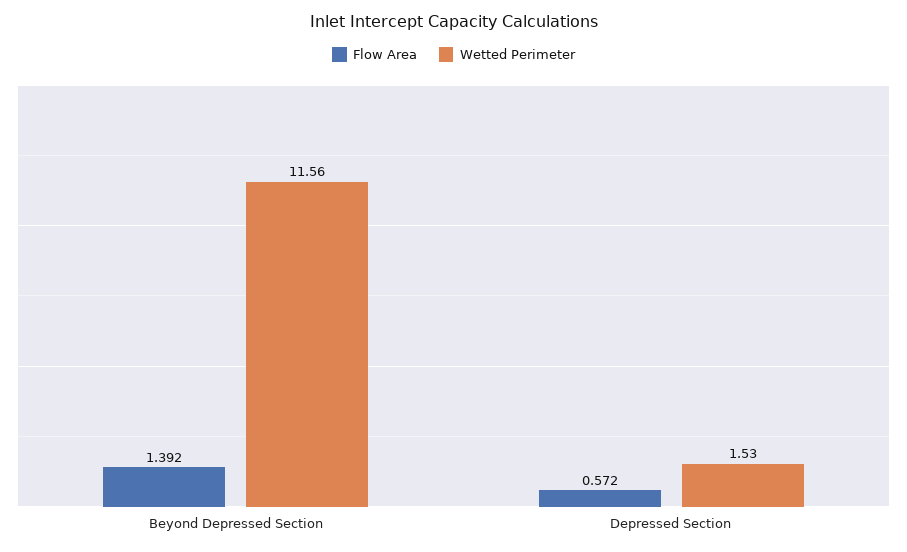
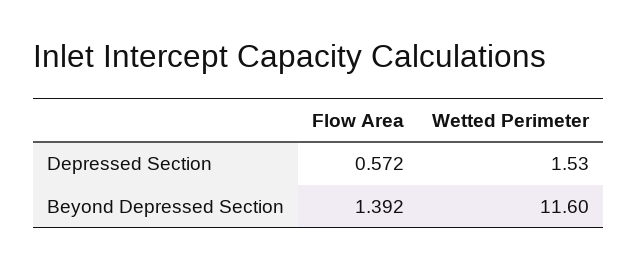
Wetted Perimeter, Beyond Depressed Section: 11.56 -> 11.6

